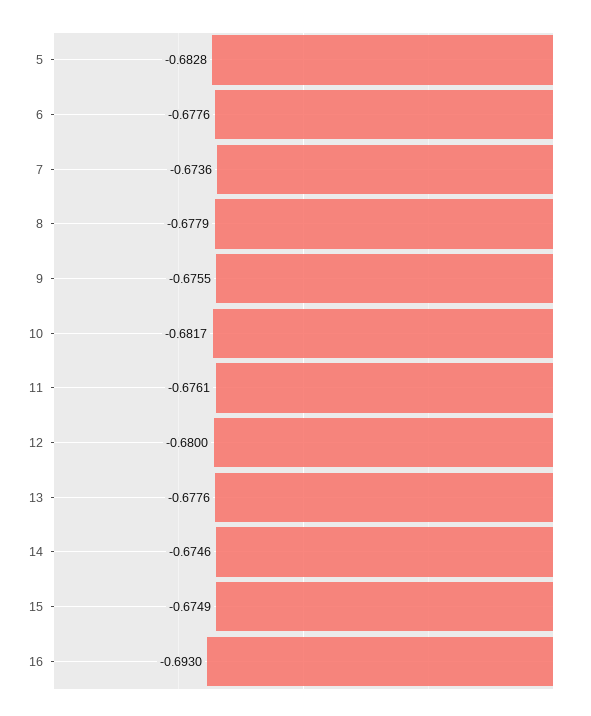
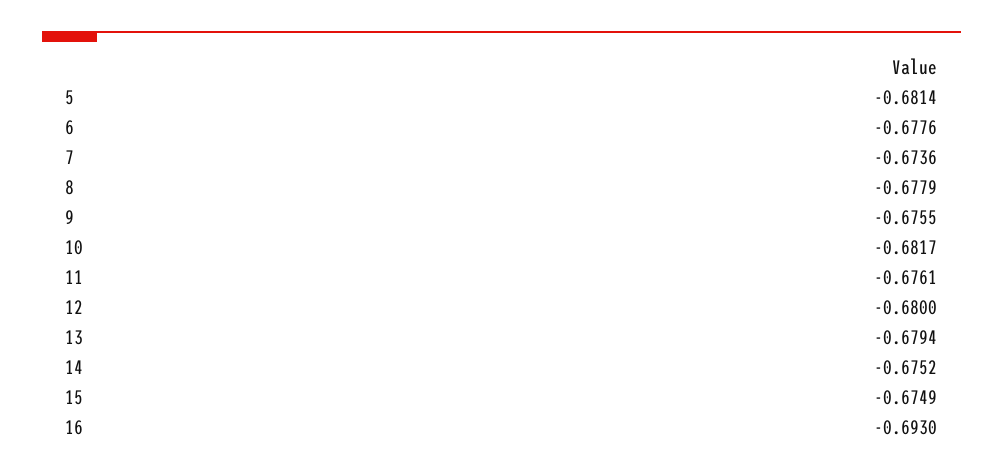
5: -0.6828 -> -0.6814
13: -0.6776 -> -0.6794
14: -0.6746 -> -0.6752

